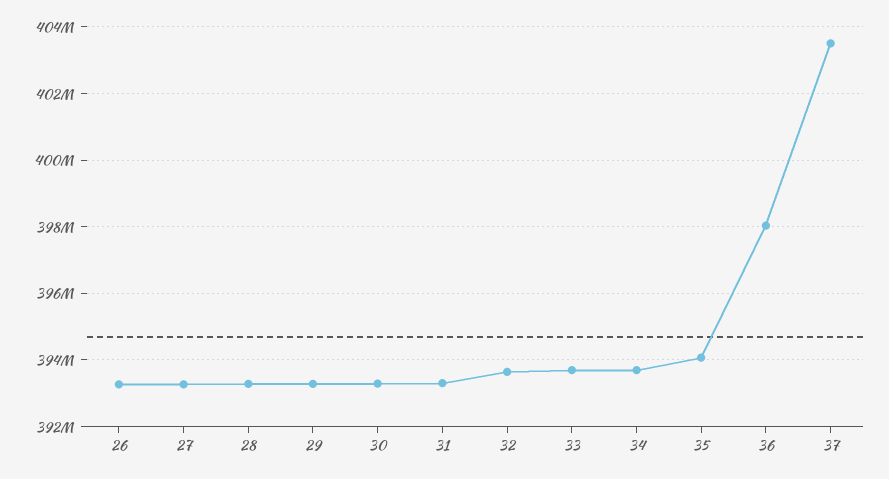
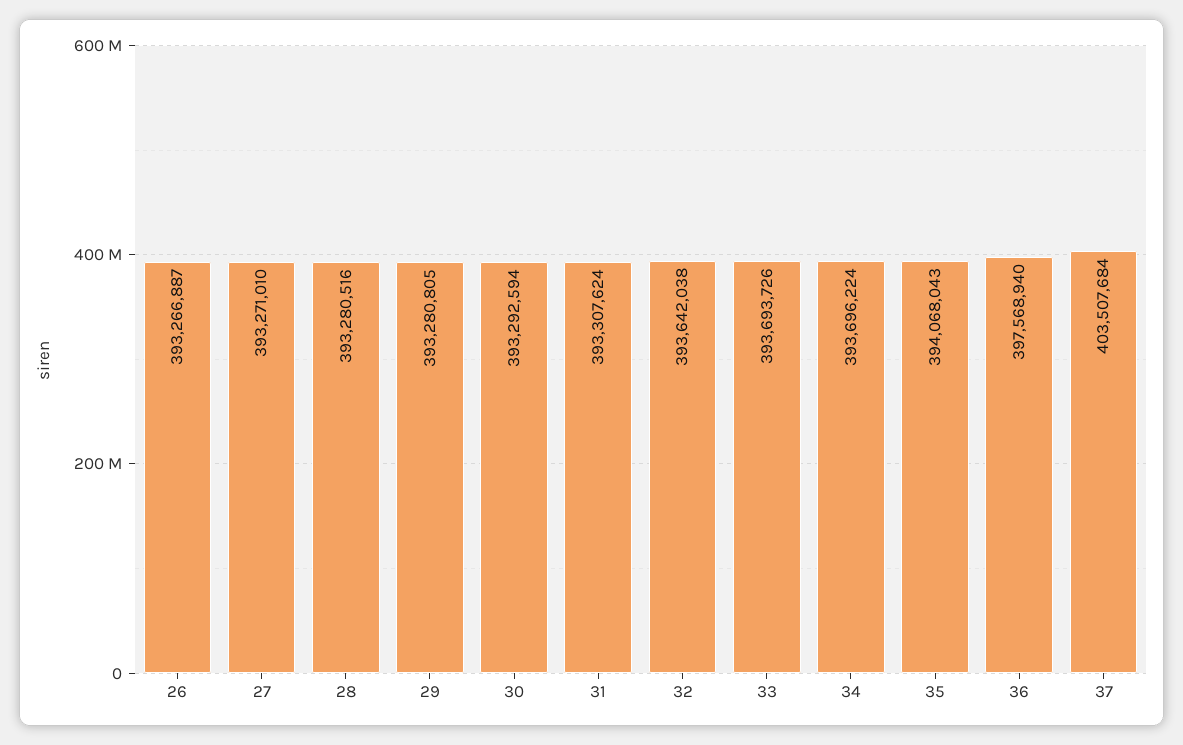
36: 398000000 -> 397568940

